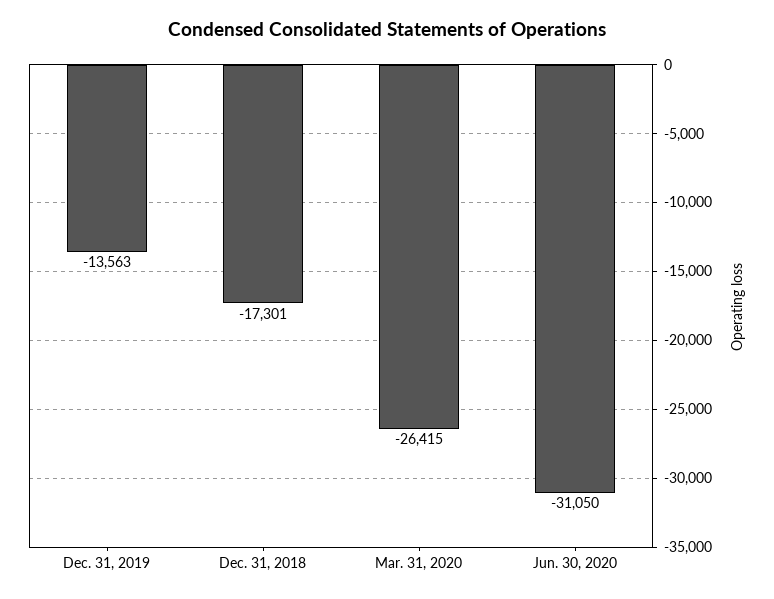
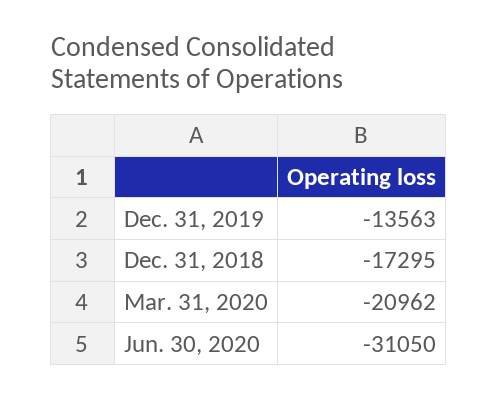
Dec. 31, 2018: -17301 -> -17295
Mar. 31, 2020: -26415 -> -20962

